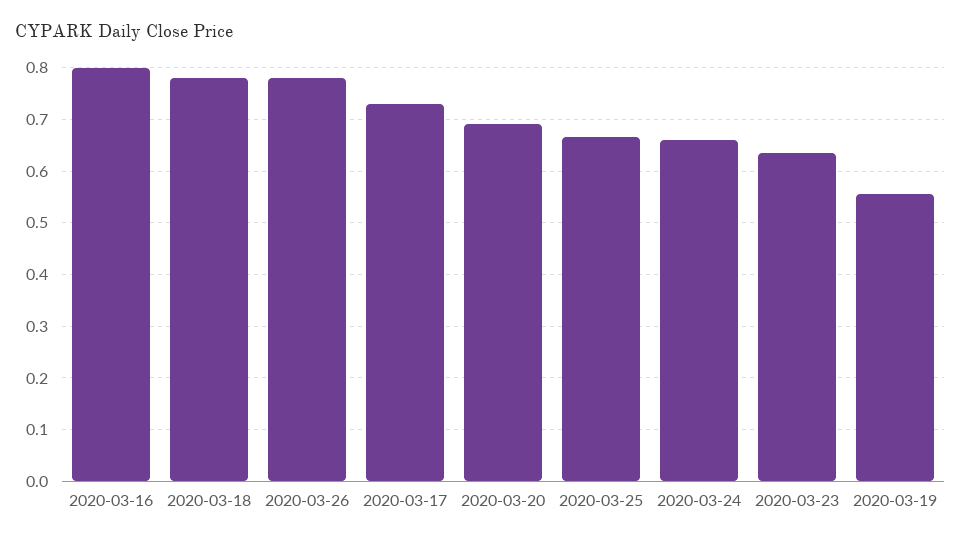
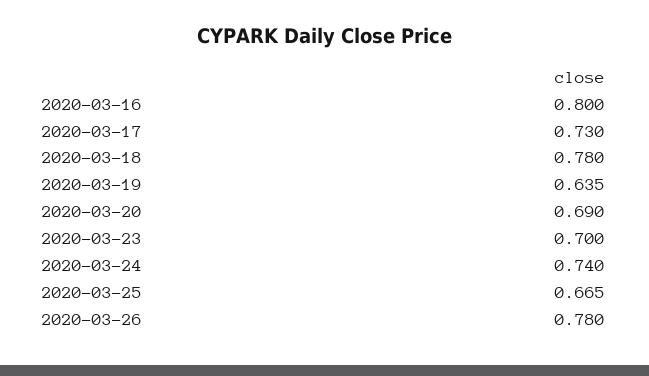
2020-03-24: 0.66 -> 0.74
2020-03-23: 0.64 -> 0.7
2020-03-19: 0.56 -> 0.635

